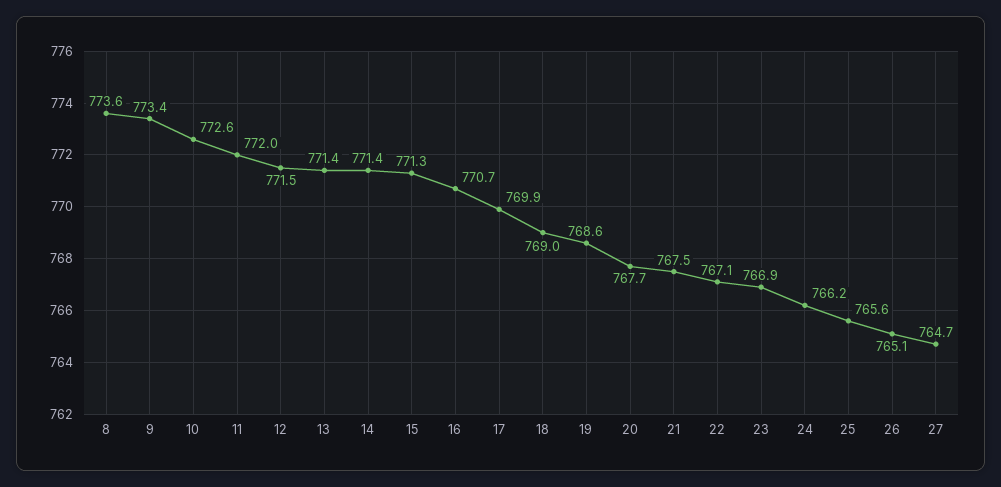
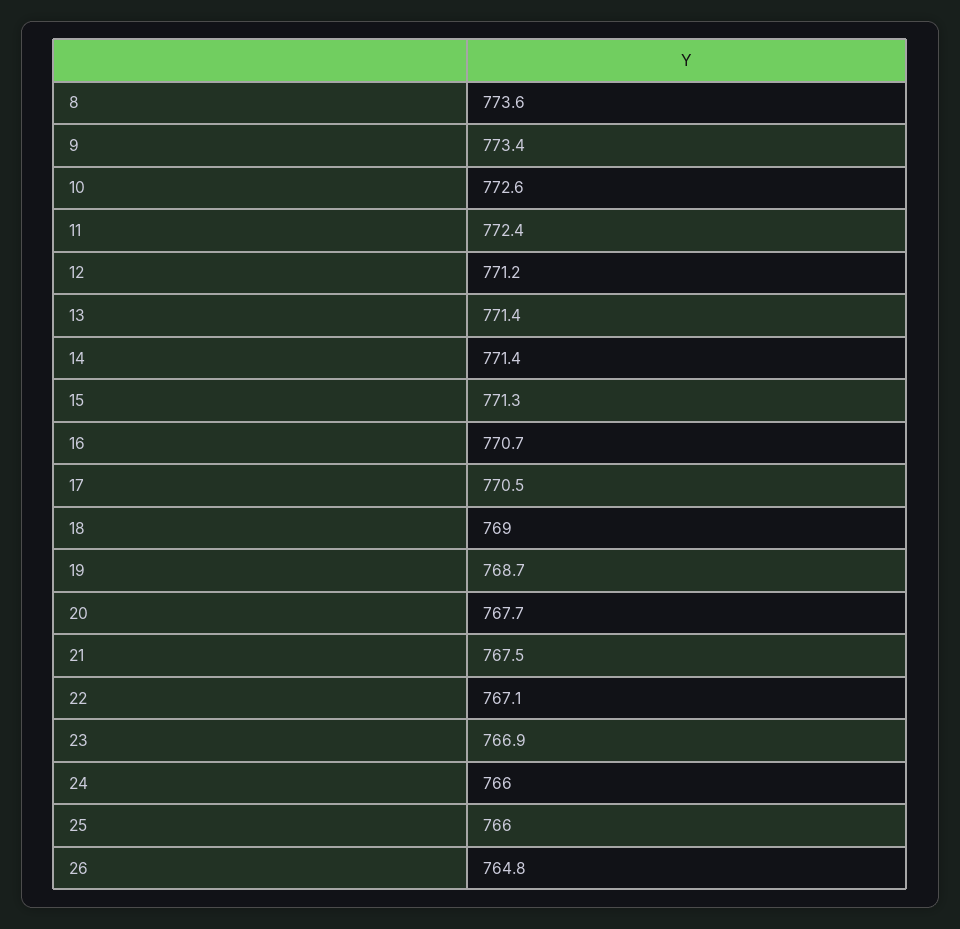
11: 772 -> 772.4
12: 771.5 -> 771.2
17: 769.9 -> 770.5
19: 768.6 -> 768.7
24: 766.2 -> 766
25: 765.6 -> 766
26: 765.1 -> 764.8
27: 764.7 -> none

